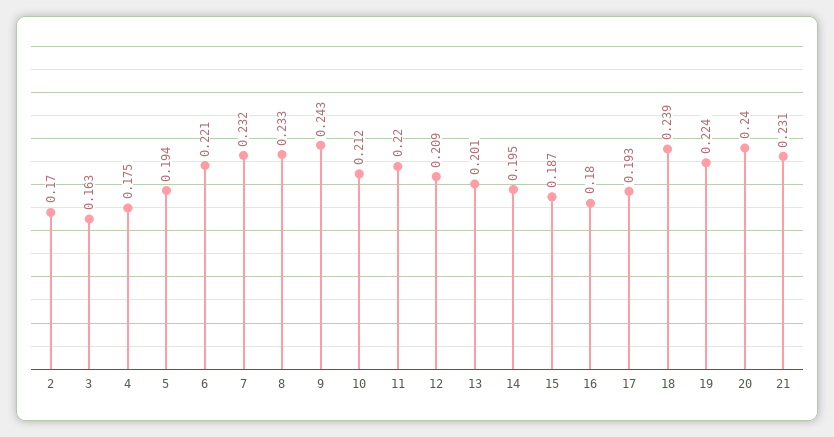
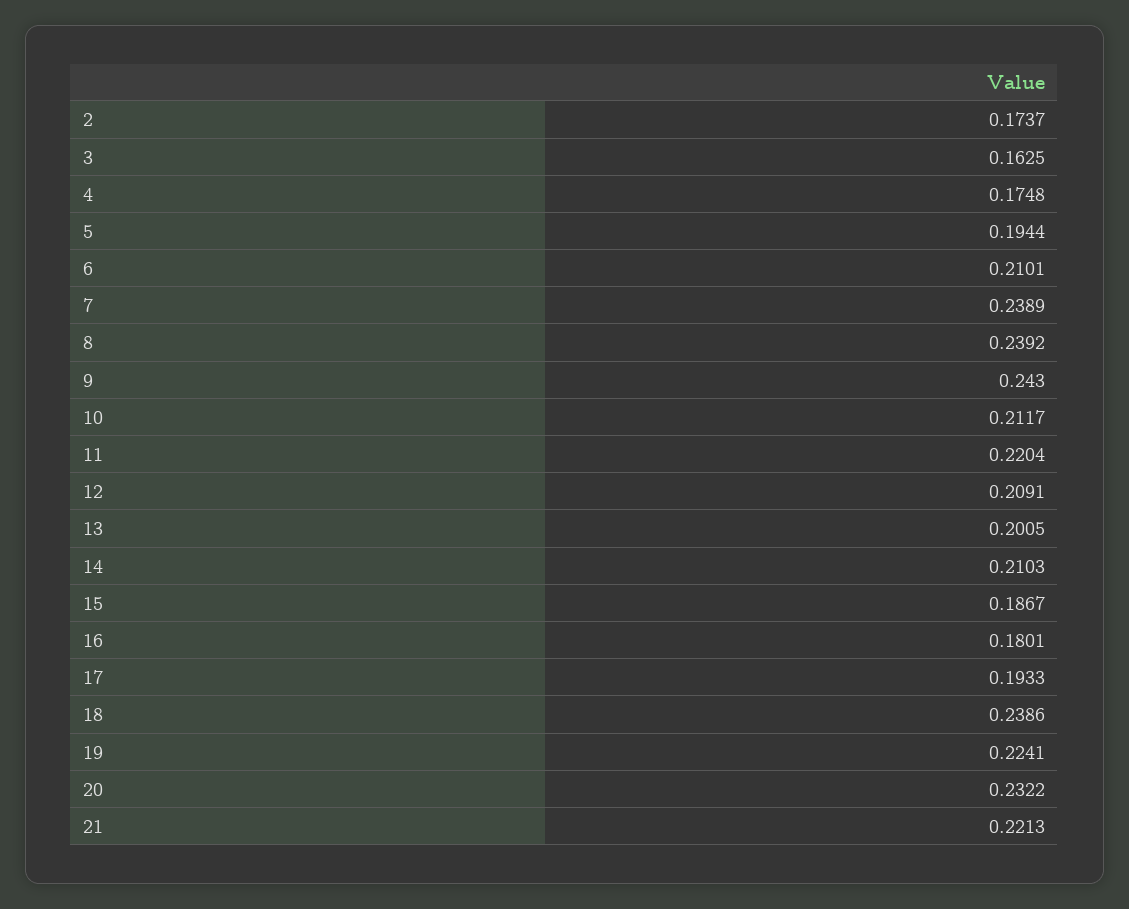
2: 0.17 -> 0.1737
6: 0.221 -> 0.2101
7: 0.232 -> 0.2389
8: 0.233 -> 0.2392
14: 0.195 -> 0.2103
20: 0.24 -> 0.2322
21: 0.231 -> 0.2213

